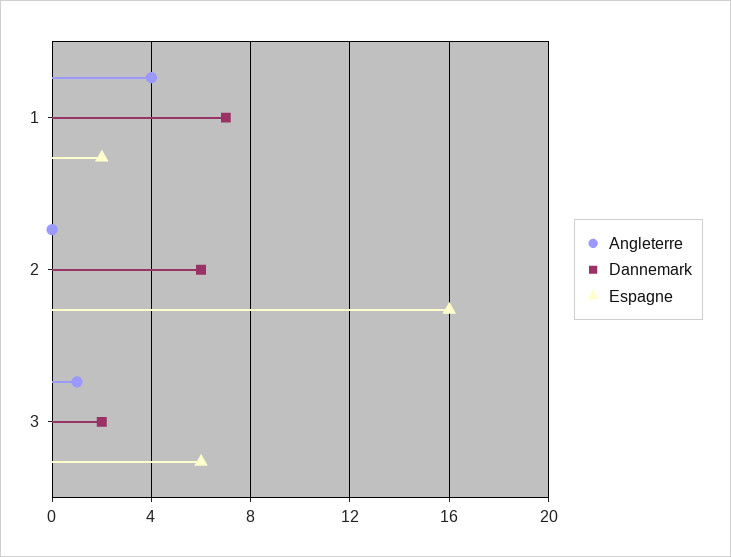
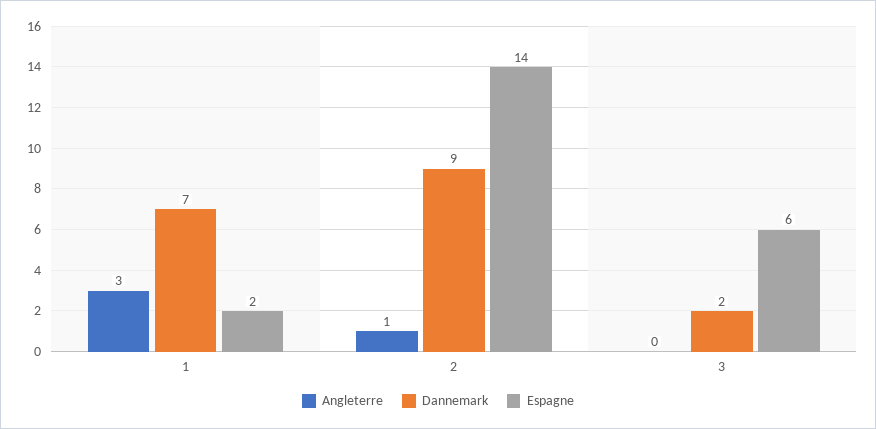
Angleterre, 1: 4 -> 3
Angleterre, 2: 0 -> 1
Dannemark, 2: 6 -> 9
Espagne, 2: 16 -> 14
Angleterre, 3: 1 -> 0

